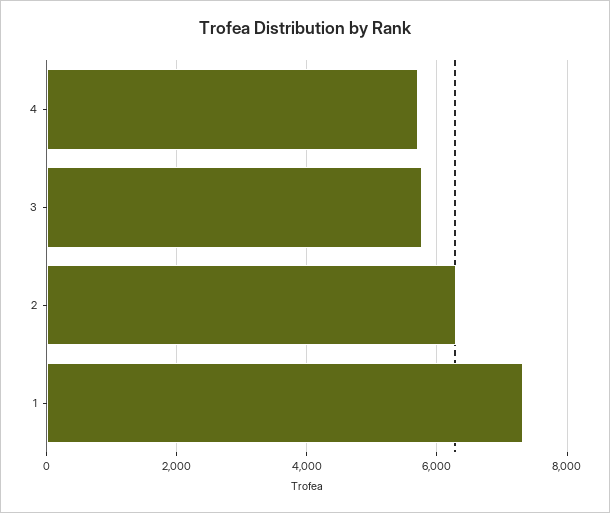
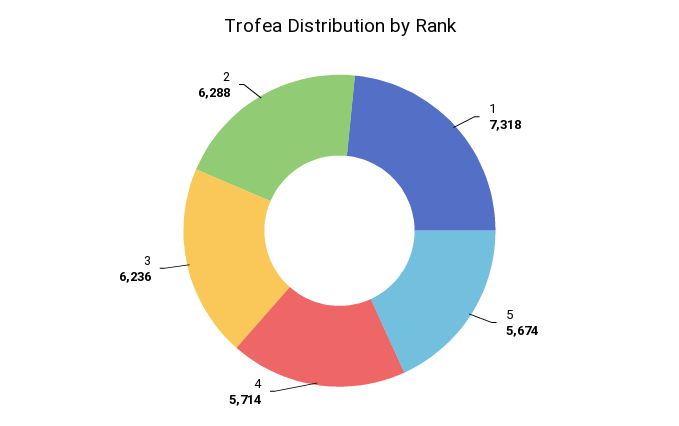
3: 5800 -> 6236
5: none -> 5674

